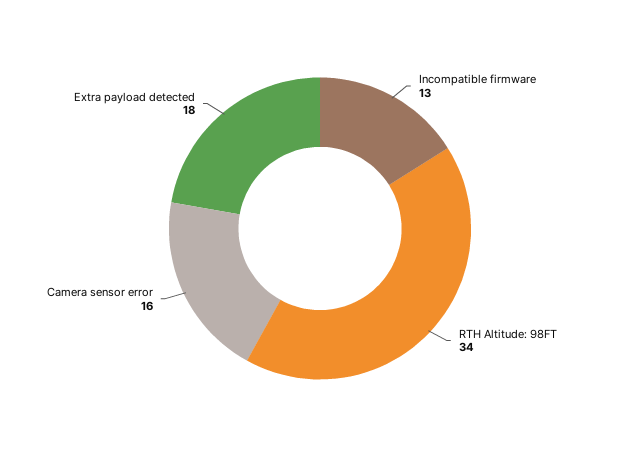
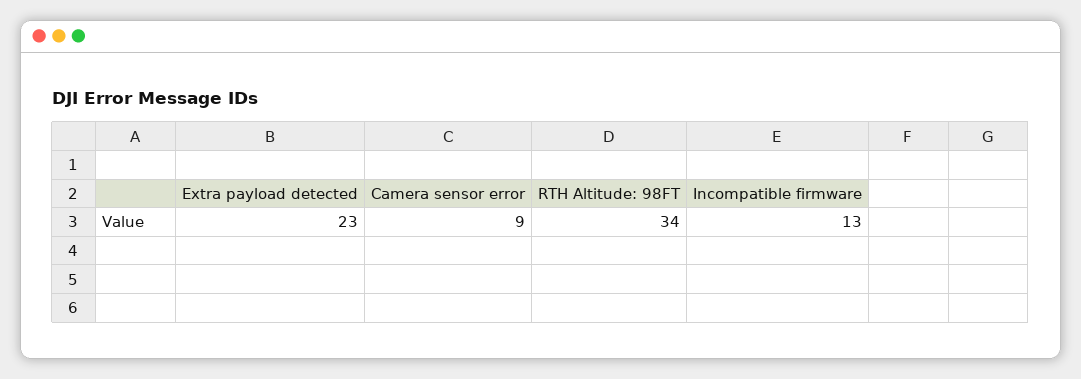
Camera sensor error: 16 -> 9
Extra payload detected: 18 -> 23

